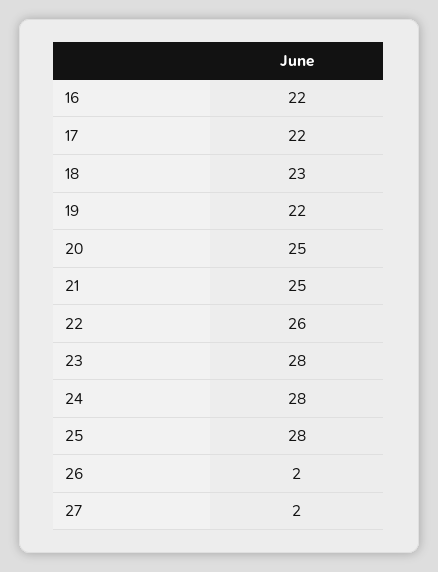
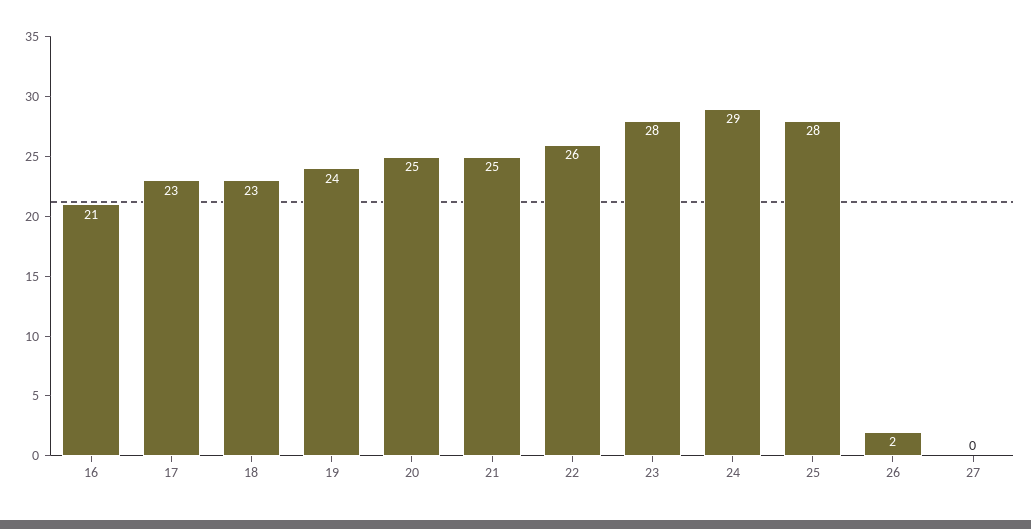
16: 22 -> 21
17: 22 -> 23
19: 22 -> 24
24: 28 -> 29
27: 2 -> 0

